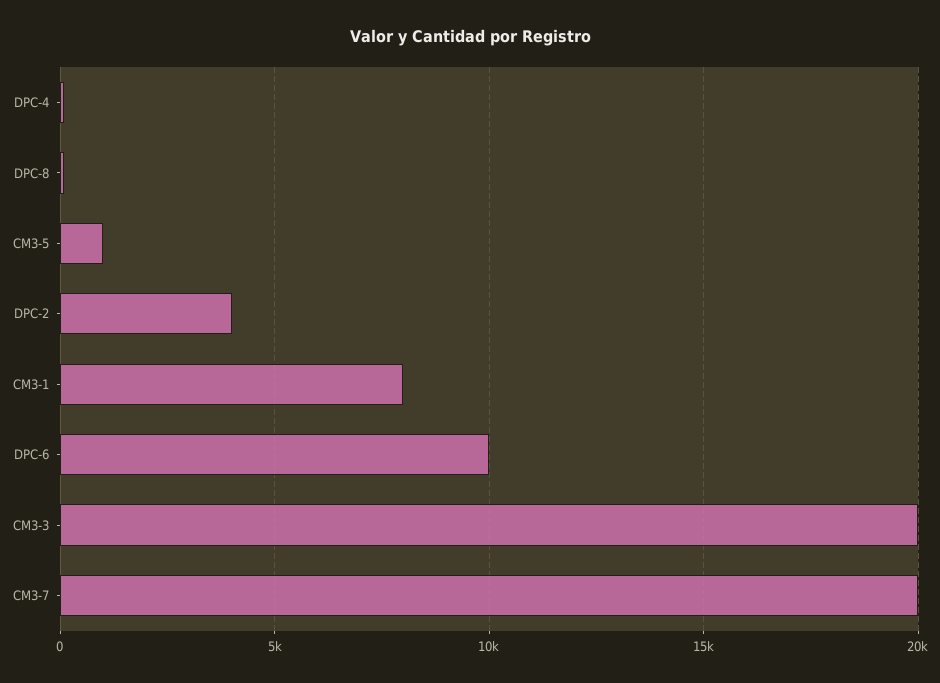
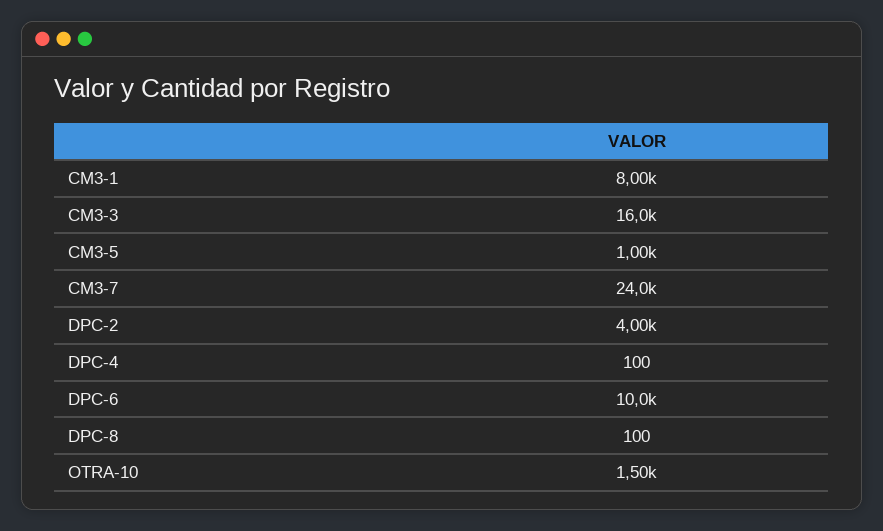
CM3-3: 20000 -> 16000
CM3-7: 20000 -> 24000
OTRA-10: none -> 1500

